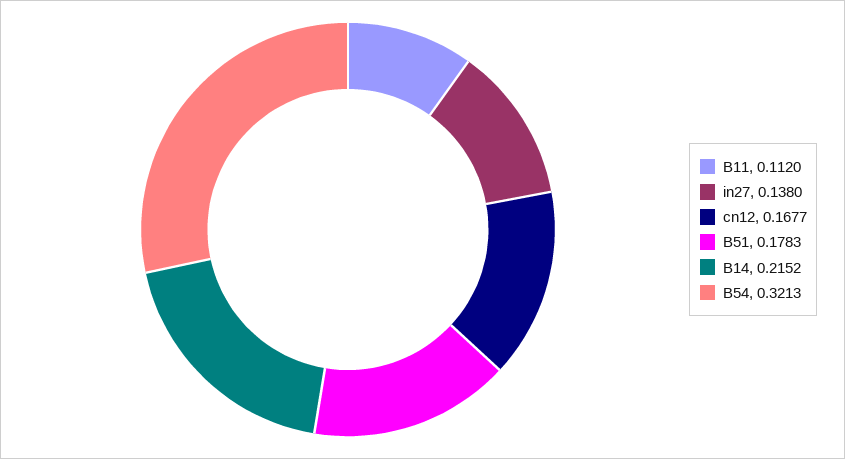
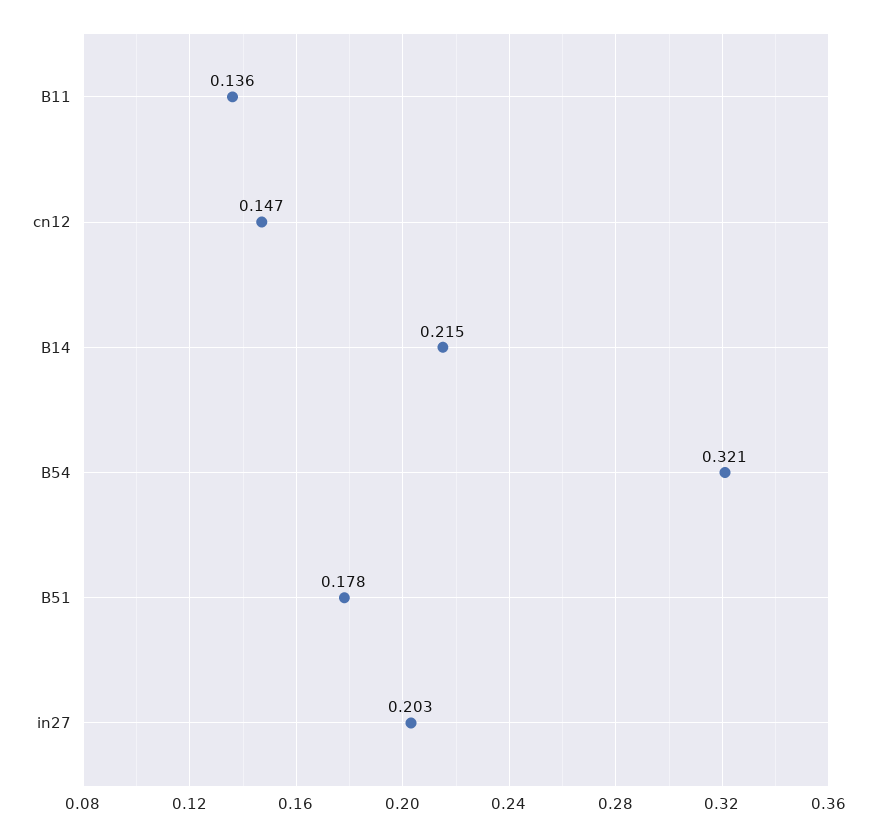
B11: 0.112 -> 0.136
in27: 0.138 -> 0.203
cn12: 0.1677 -> 0.147

